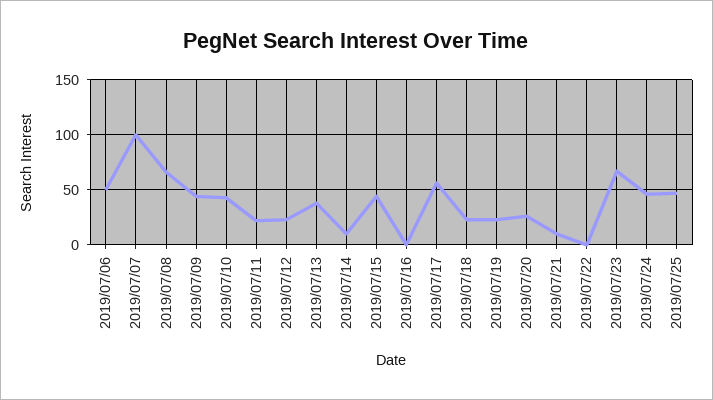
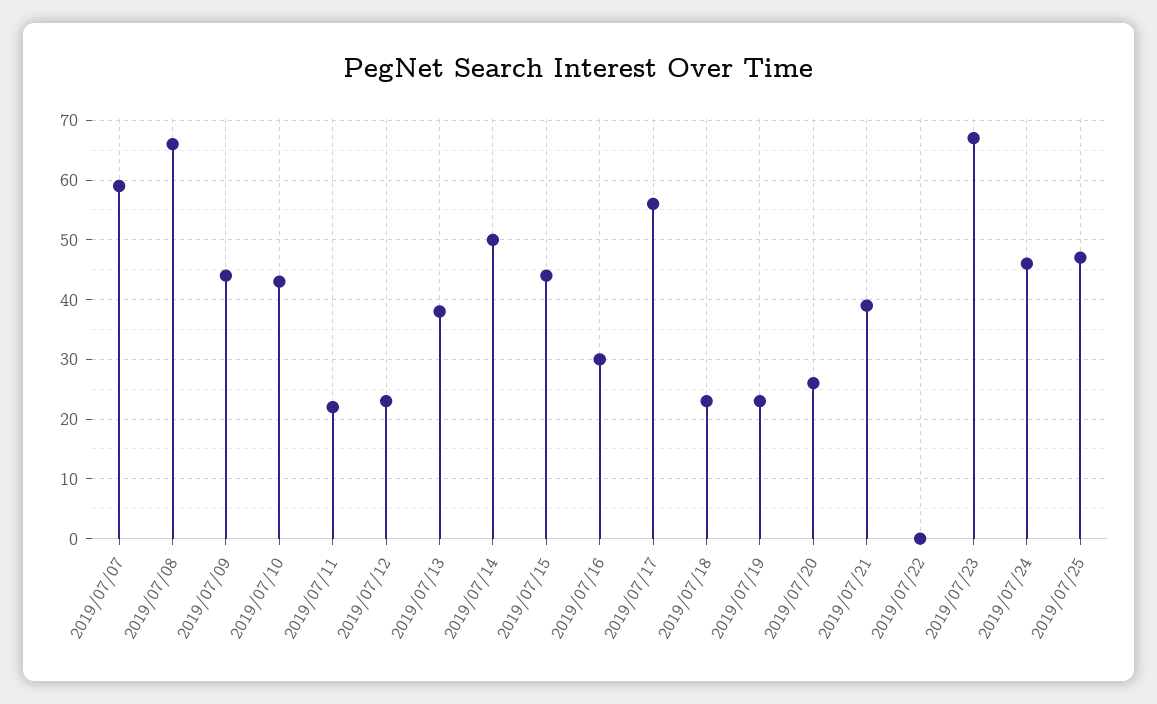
2019/07/06: 50 -> none
2019/07/07: 100 -> 60
2019/07/14: 10 -> 50
2019/07/16: 0 -> 30
2019/07/21: 10 -> 40

